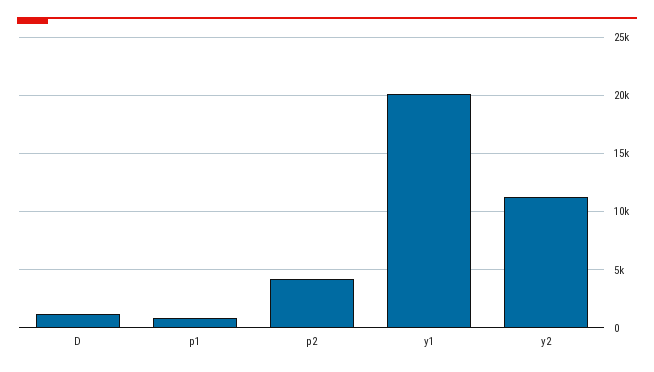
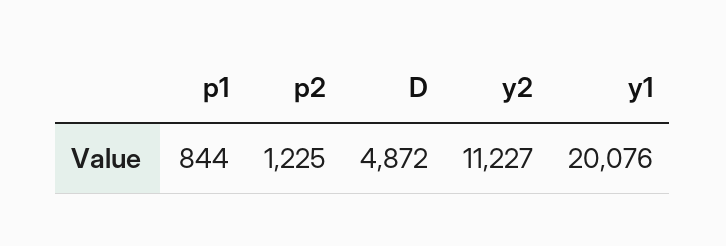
D: 1000 -> 4872
p2: 4000 -> 1225

